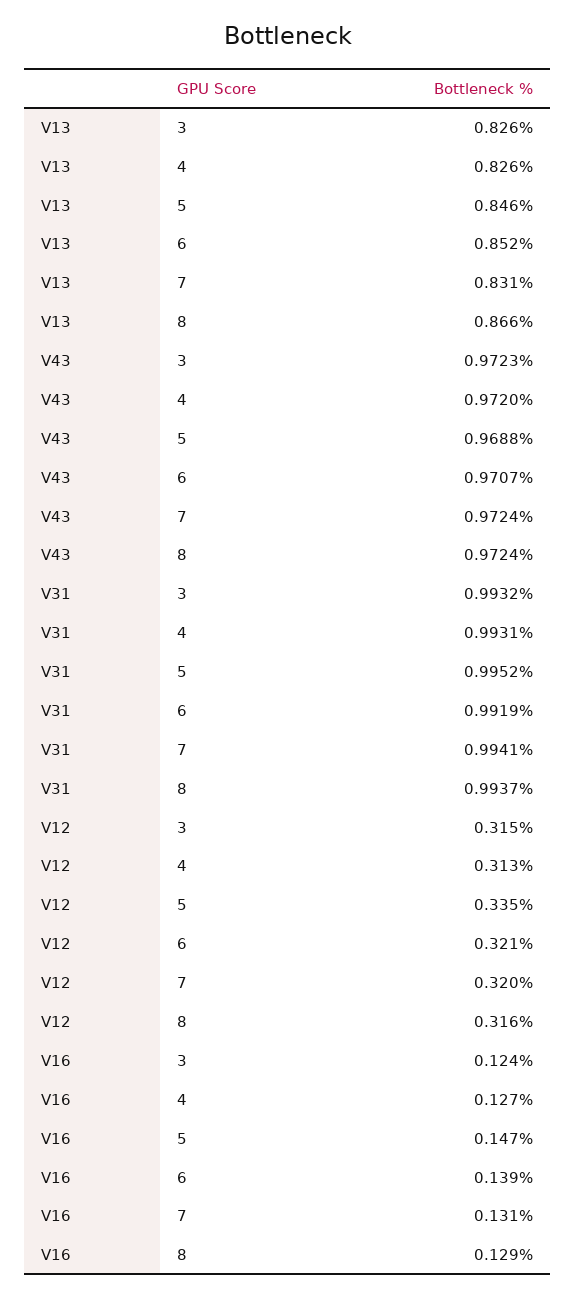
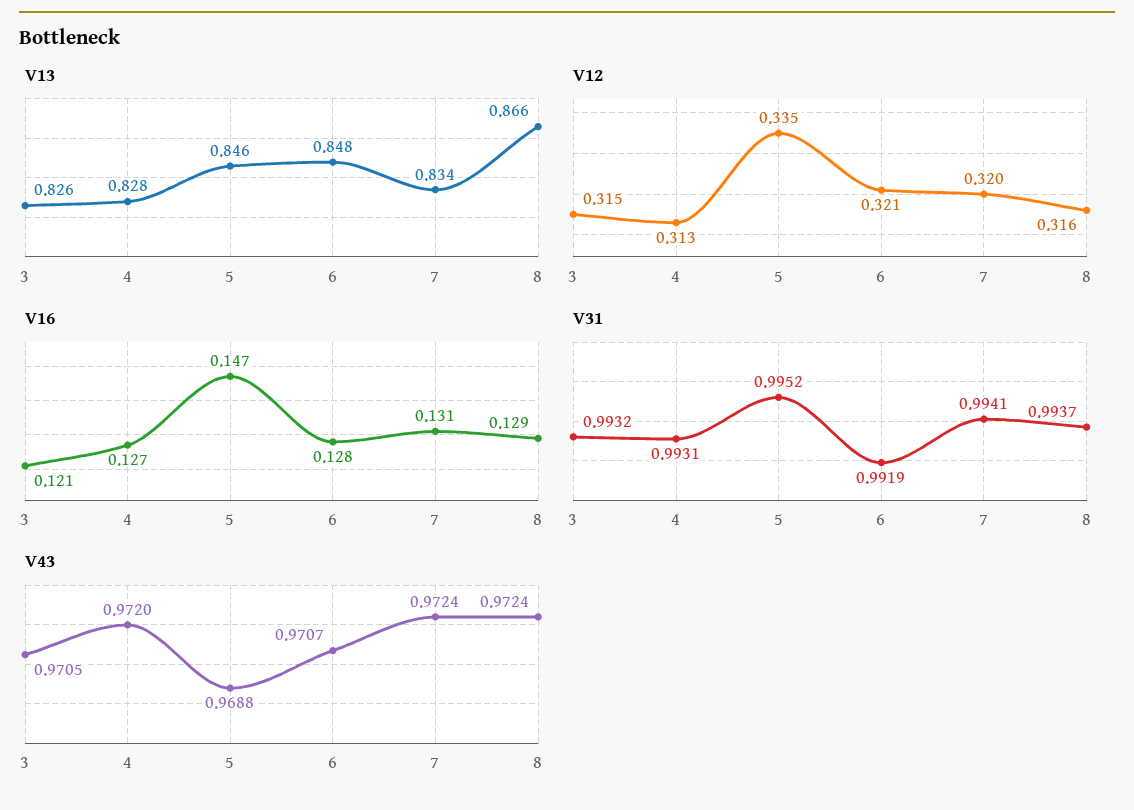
V13, 4: 0.826 -> 0.828
V13, 6: 0.852 -> 0.848
V13, 7: 0.831 -> 0.834
V43, 3: 0.9723 -> 0.9705
V16, 3: 0.124 -> 0.121
V16, 6: 0.139 -> 0.128

